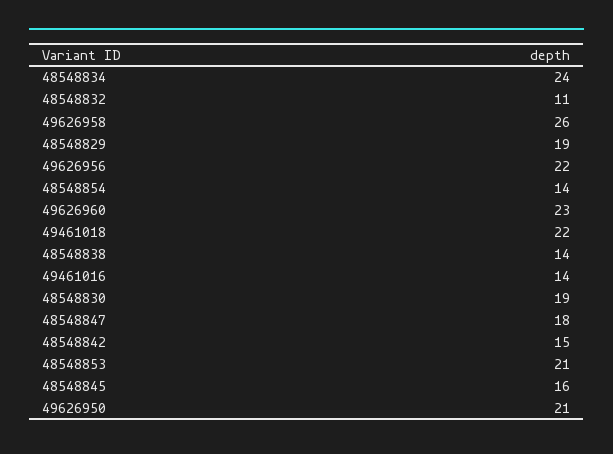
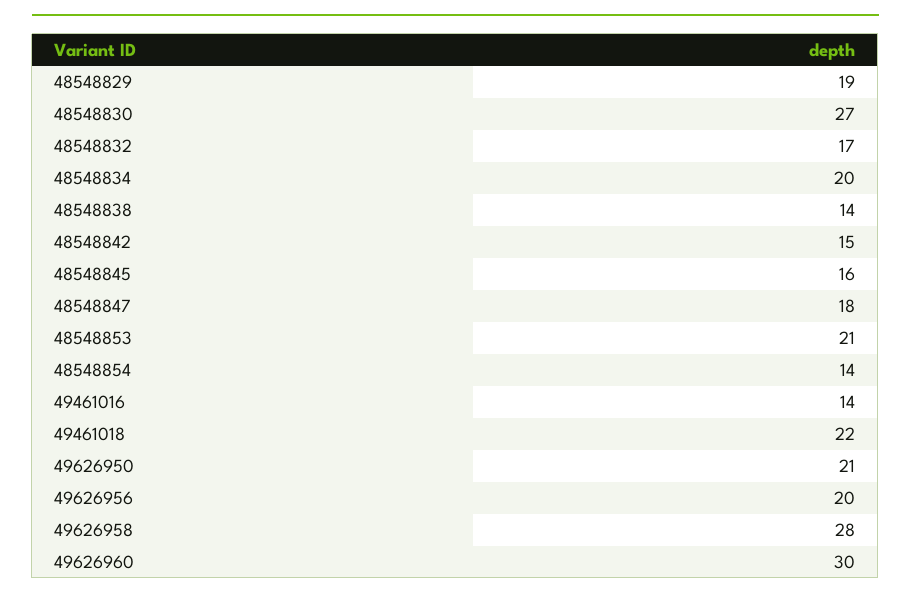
48548834: 24 -> 20
48548832: 11 -> 17
49626958: 26 -> 28
49626956: 22 -> 20
49626960: 23 -> 30
48548830: 19 -> 27

